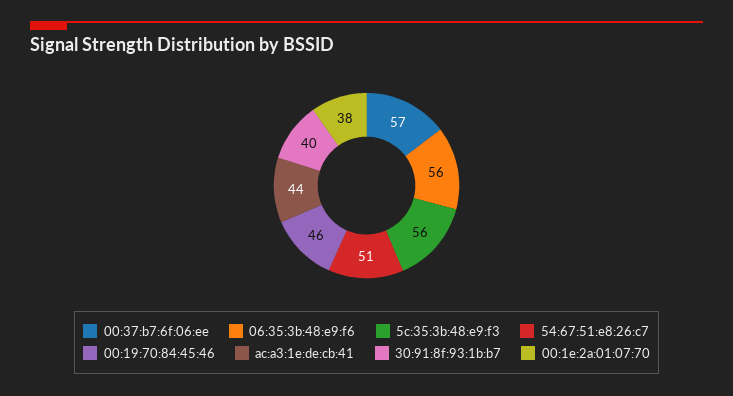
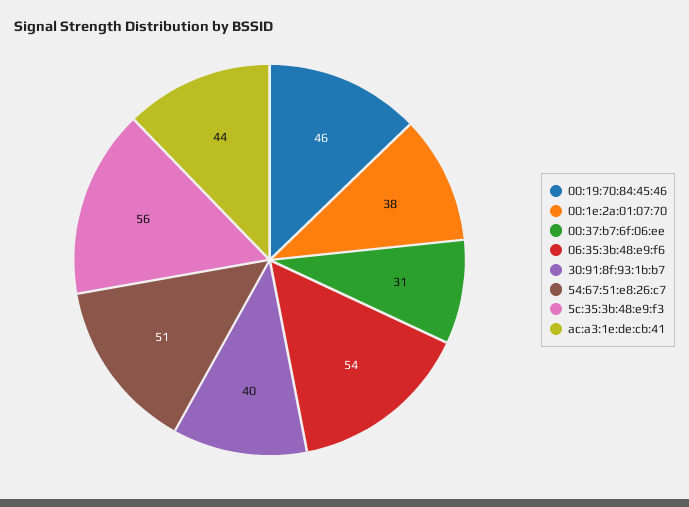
00:37:b7:6f:06:ee: 57 -> 31
06:35:3b:48:e9:f6: 56 -> 54

